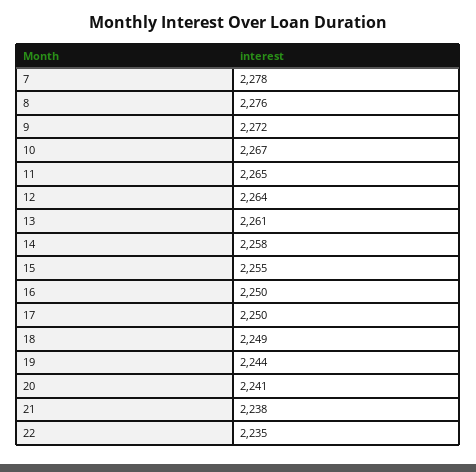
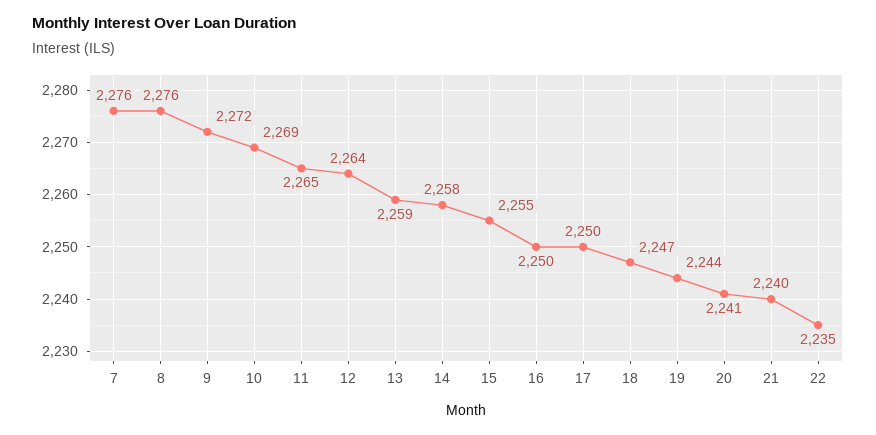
7: 2278 -> 2276
10: 2267 -> 2269
13: 2261 -> 2259
18: 2249 -> 2247
21: 2238 -> 2240

